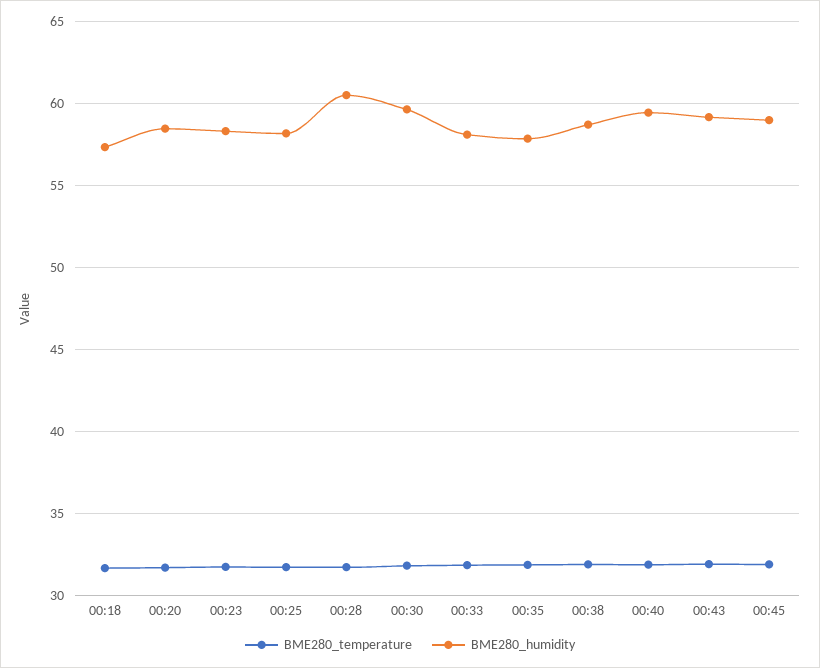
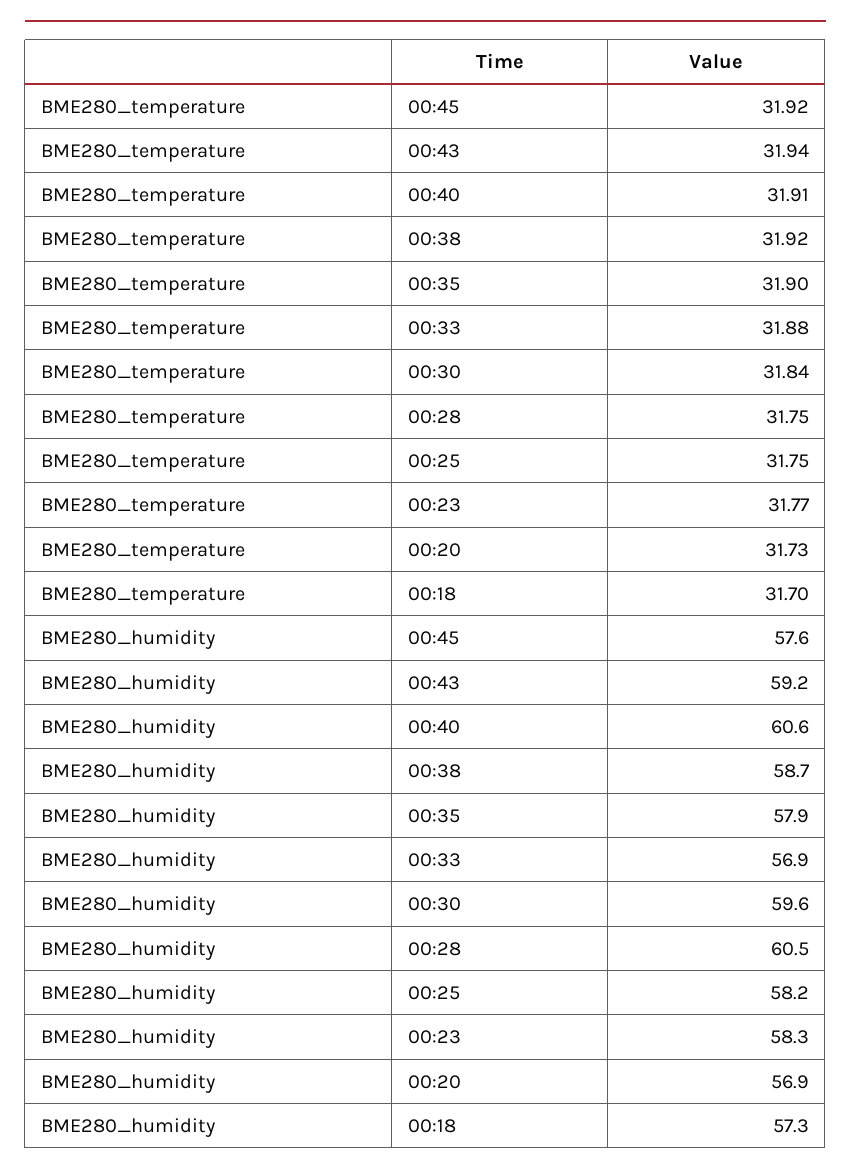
BME280_humidity, 00:20: 58.5 -> 56.9
BME280_humidity, 00:33: 58 -> 56.9
BME280_humidity, 00:40: 59.5 -> 60.6
BME280_humidity, 00:45: 59 -> 57.6

